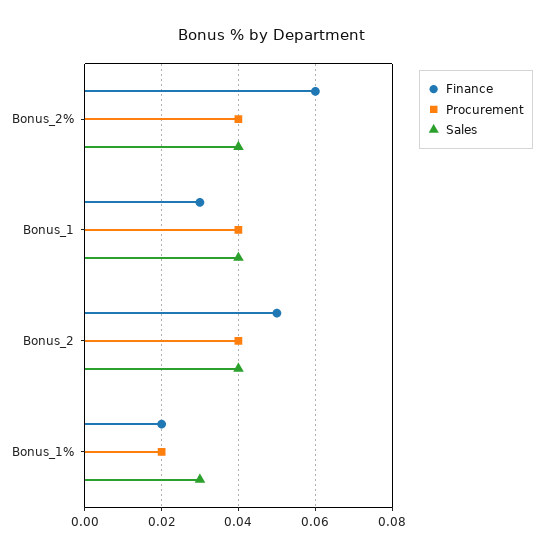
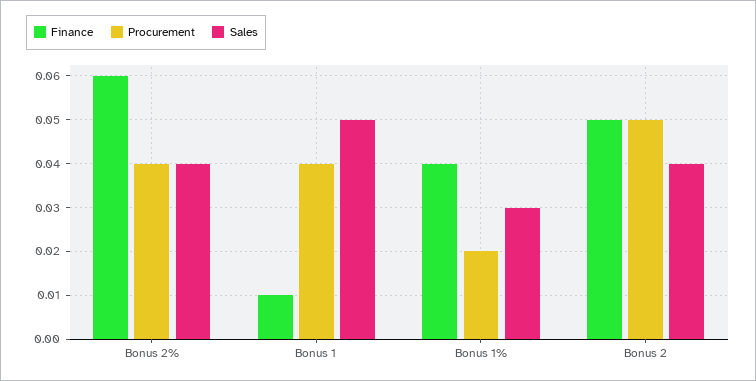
Finance, Bonus_1: 0.03 -> 0.01
Sales, Bonus_1: 0.04 -> 0.05
Procurement, Bonus_2: 0.04 -> 0.05
Finance, Bonus_1%: 0.02 -> 0.04

